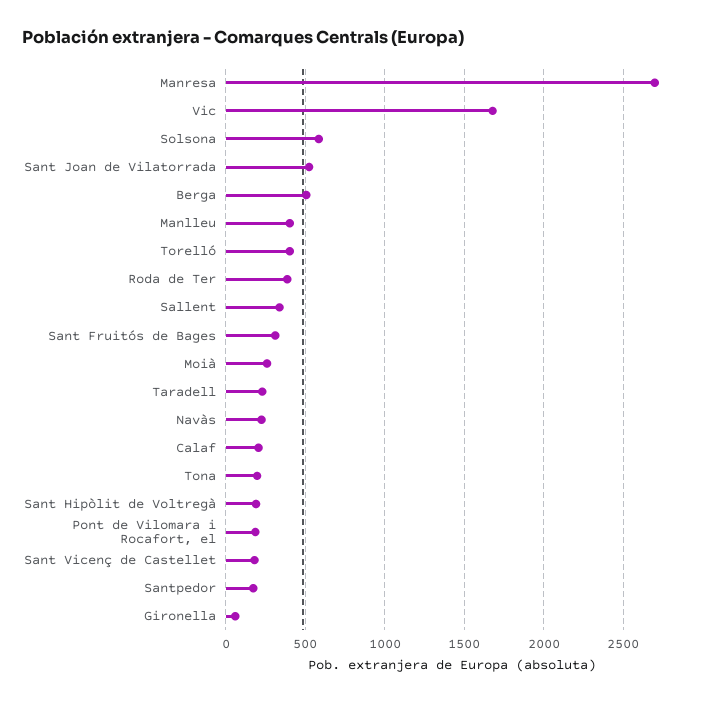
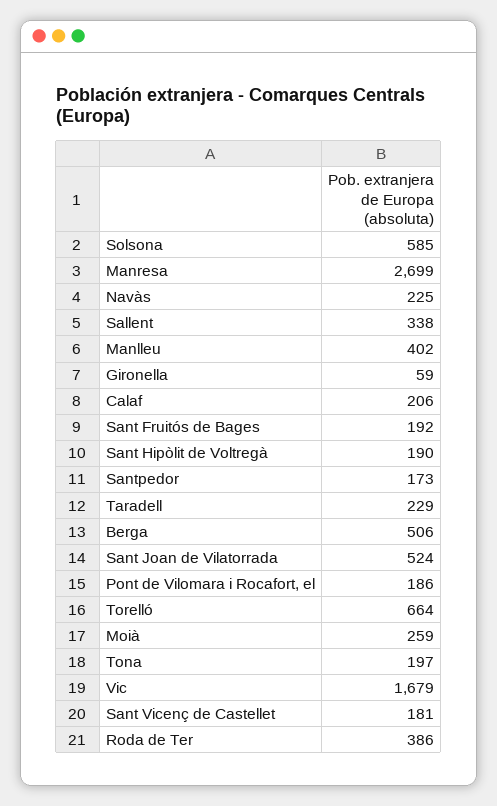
Torelló: 400 -> 664
Sant Fruitós de Bages: 300 -> 192

